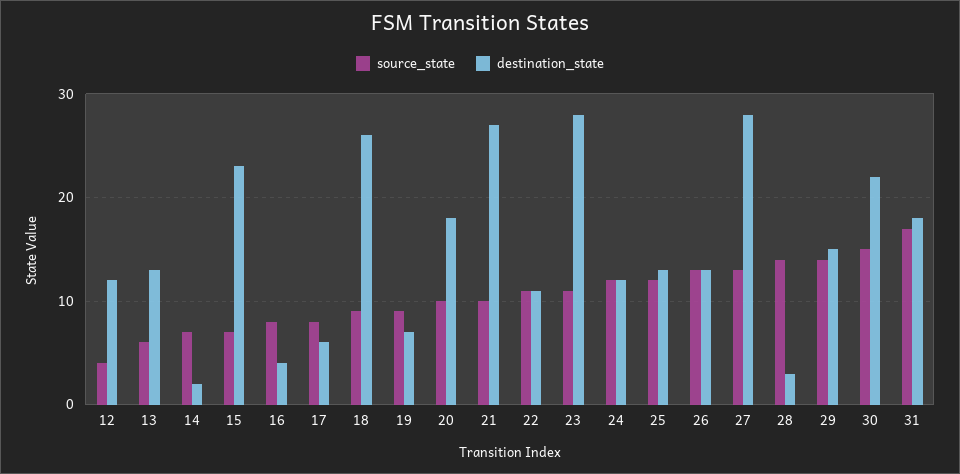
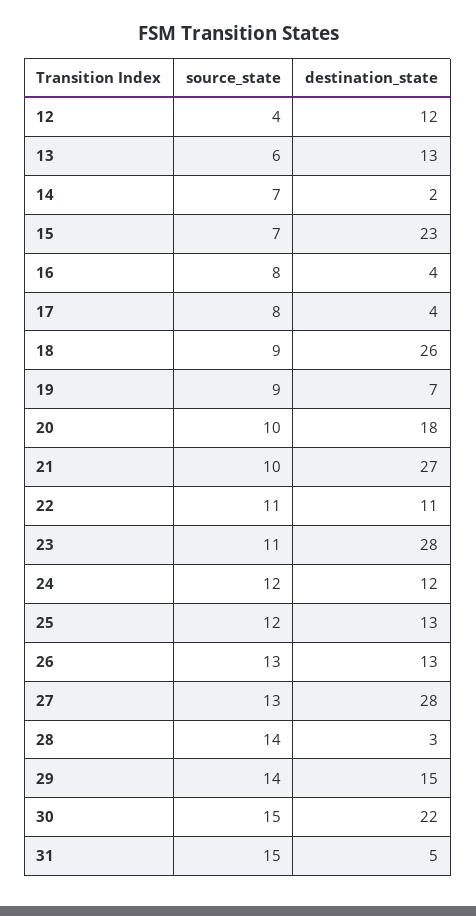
destination_state, 17: 6 -> 4
source_state, 31: 17 -> 15
destination_state, 31: 18 -> 5

